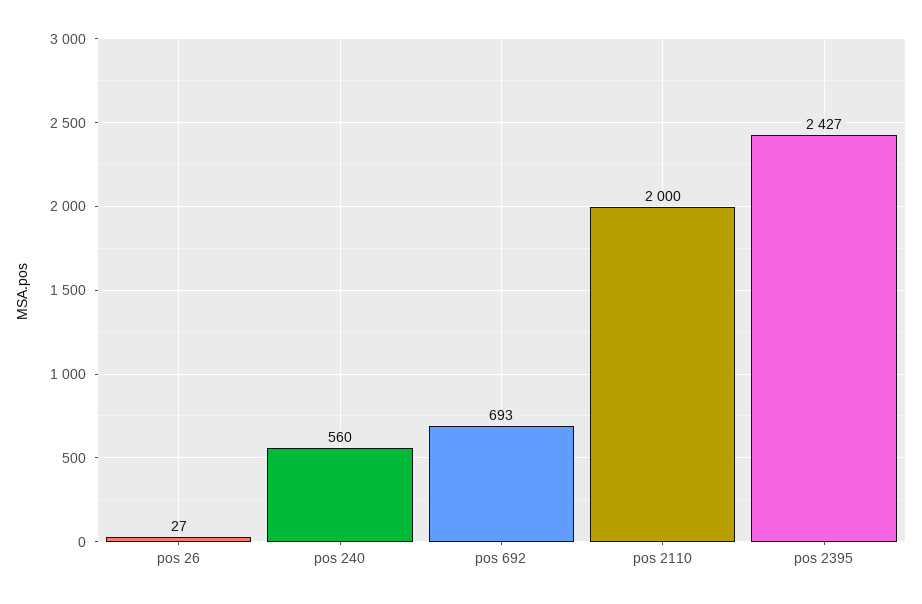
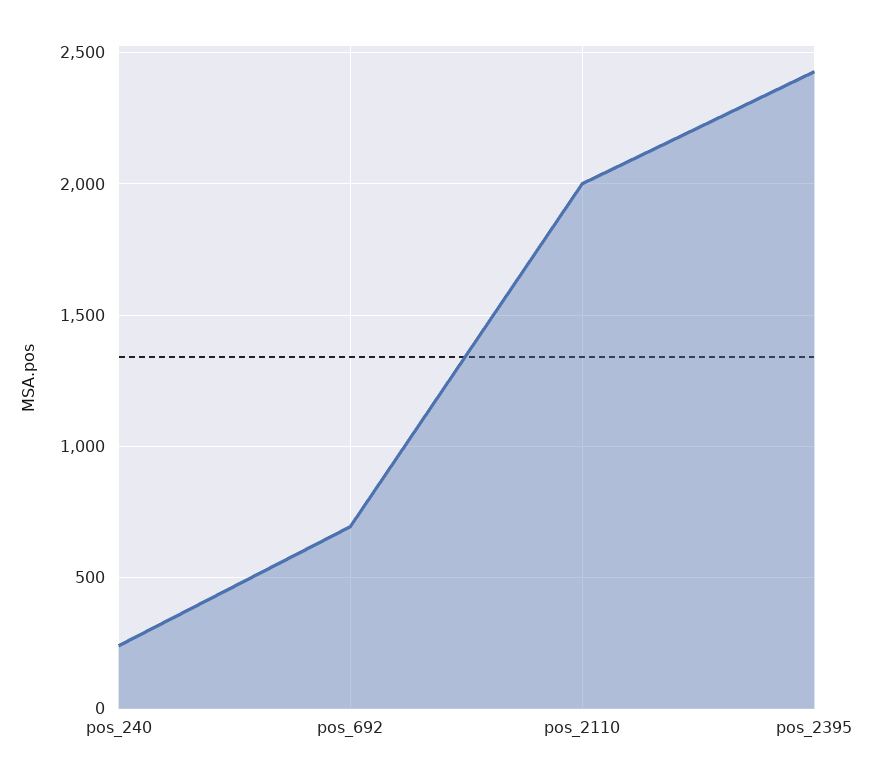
pos 26: 27 -> none
pos 240: 560 -> 250

